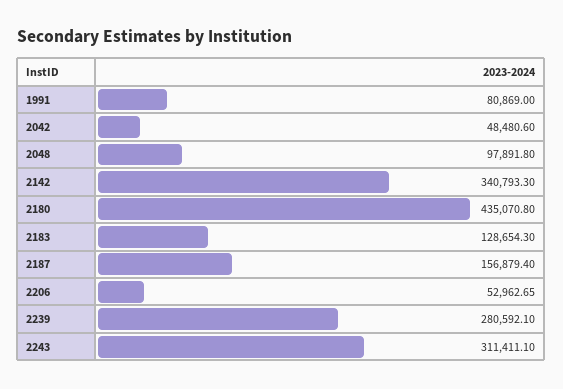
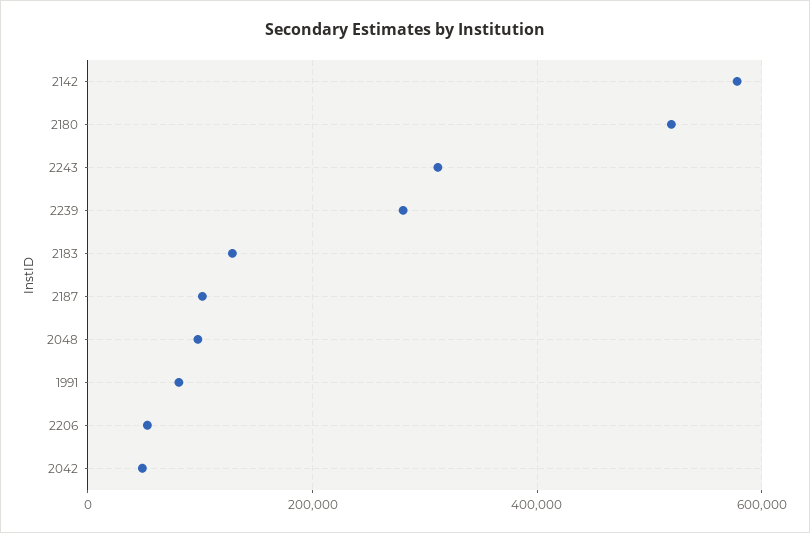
2142: 340793.3 -> 580000
2180: 435070.8 -> 520000
2187: 156879.4 -> 100000

